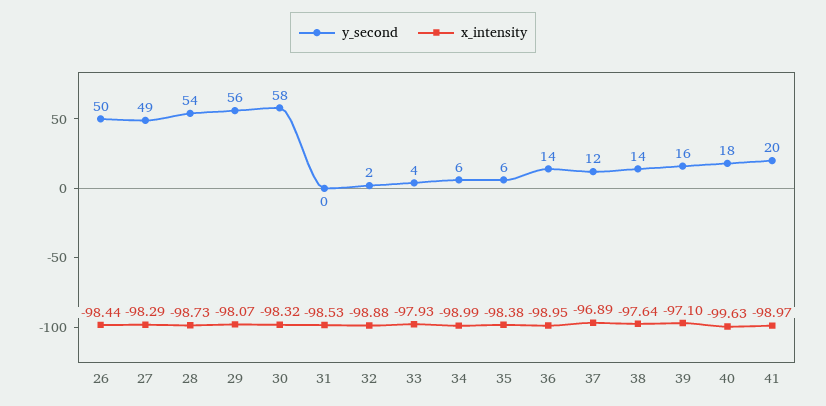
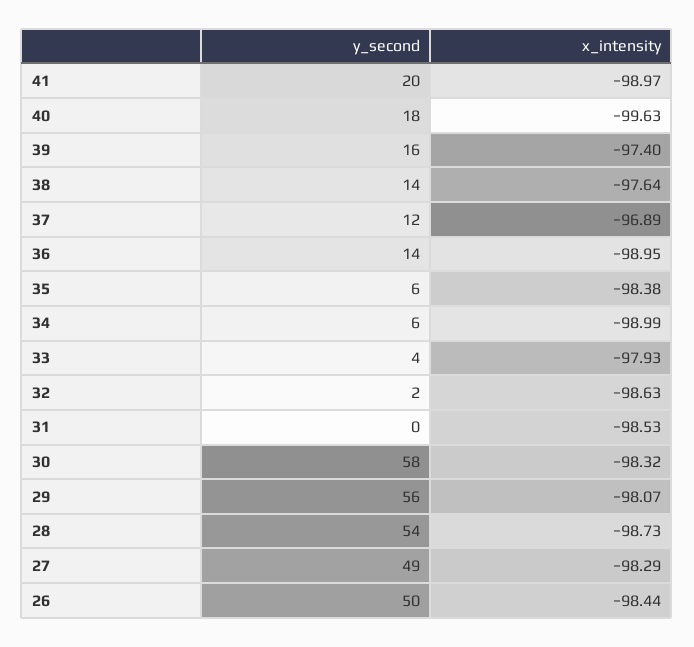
x_intensity, 32: -98.88 -> -98.63
x_intensity, 39: -97.1 -> -97.4

